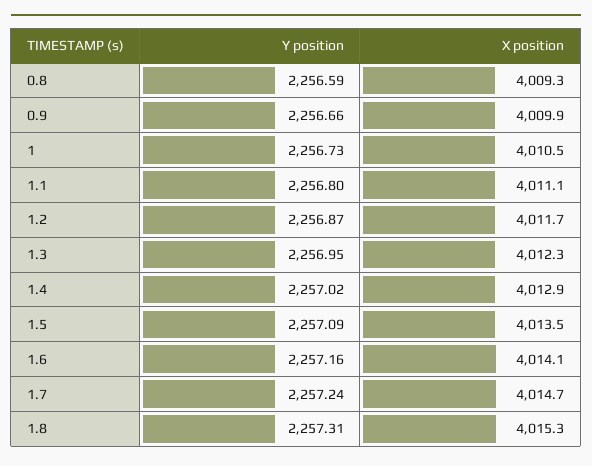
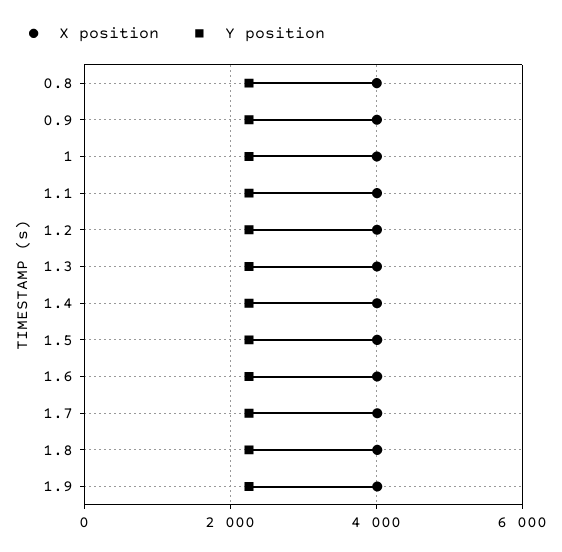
X position, 1.9: none -> 4000
Y position, 1.9: none -> 2200

